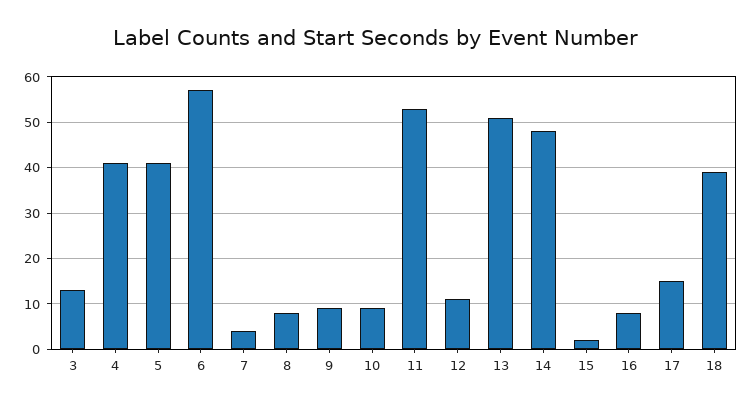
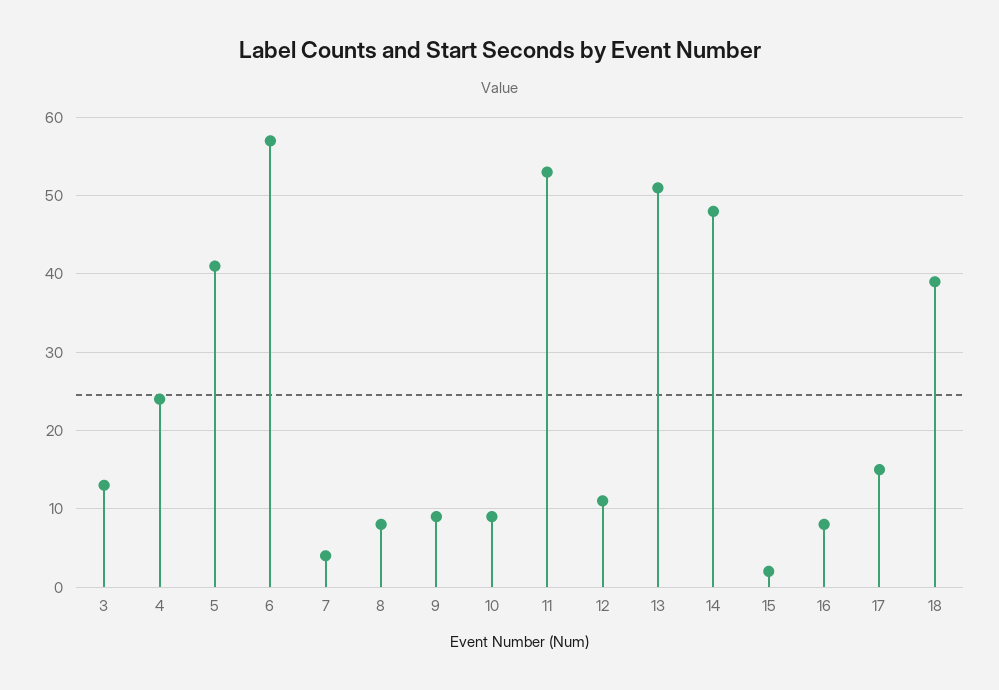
4: 40 -> 24

